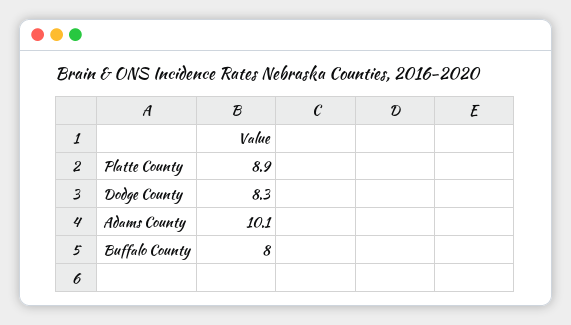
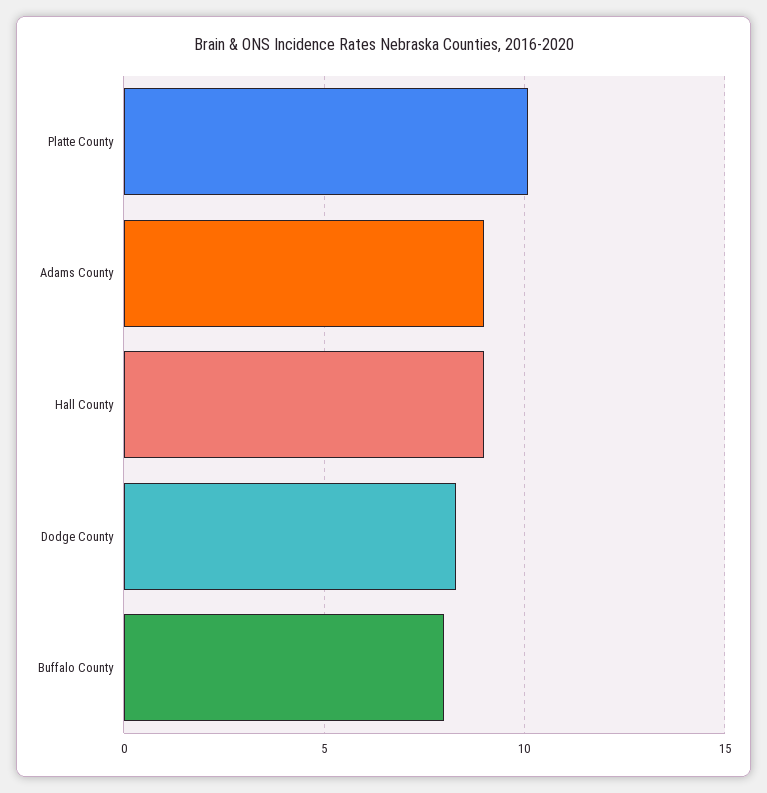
Platte County: 8.9 -> 10
Adams County: 10.1 -> 9
Hall County: none -> 9

